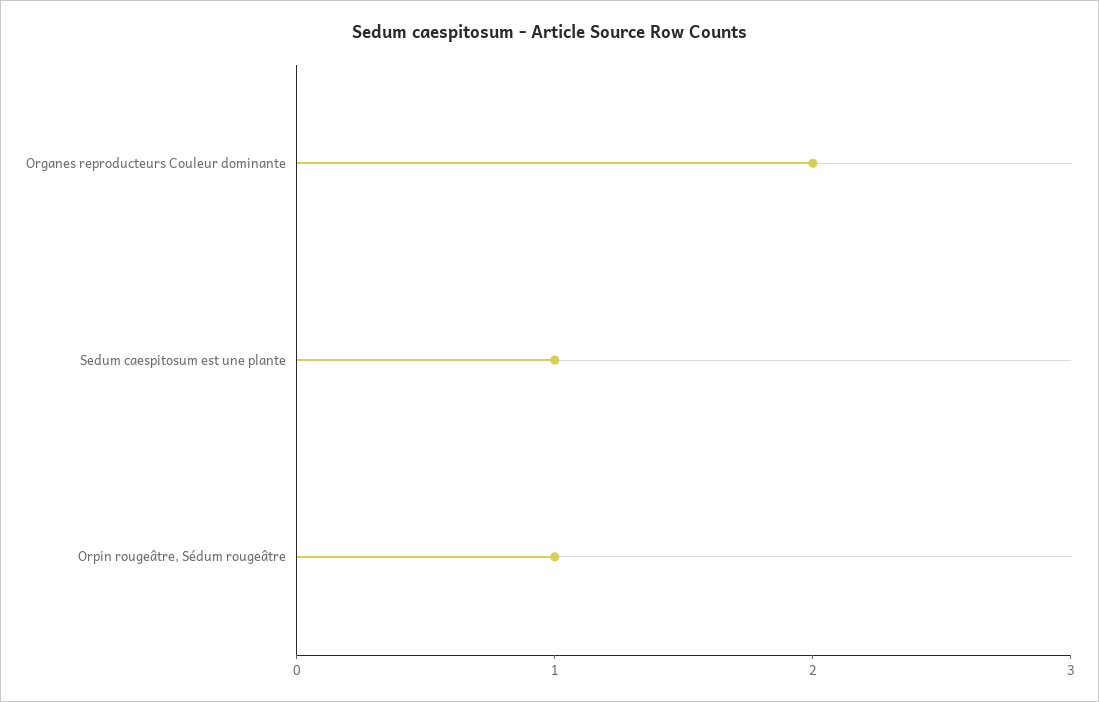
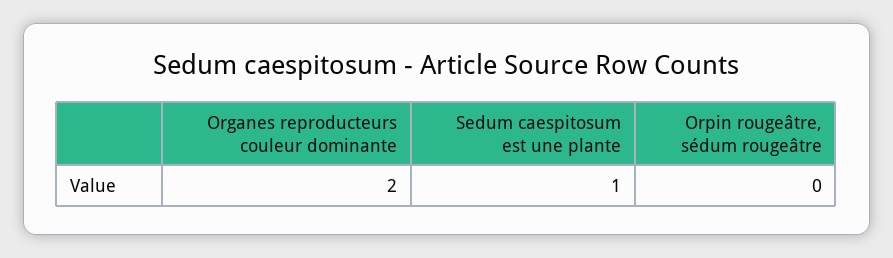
Orpin rougeâtre, Sédum rougeâtre: 1 -> 0

